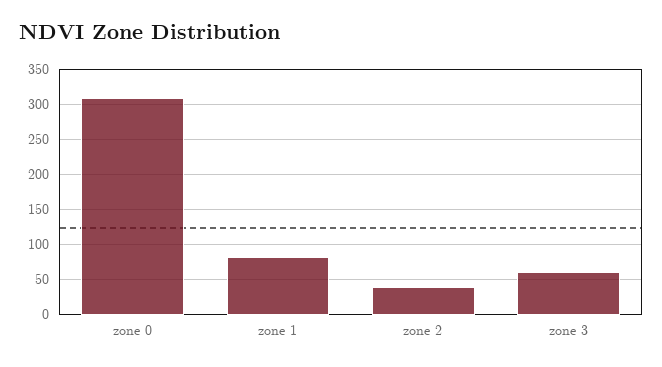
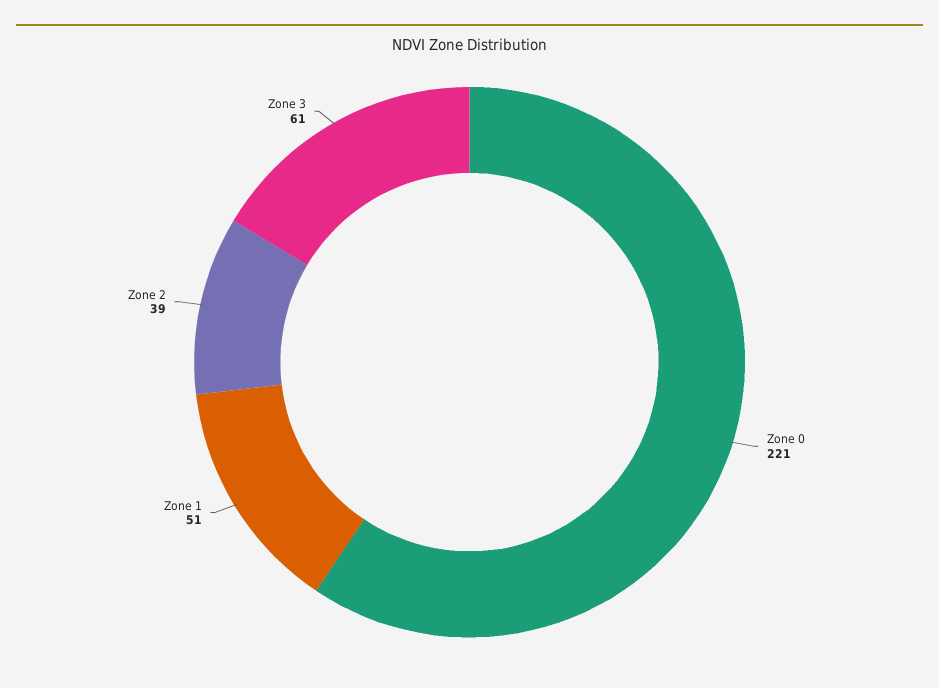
zone 0: 310 -> 221
zone 1: 80 -> 51

